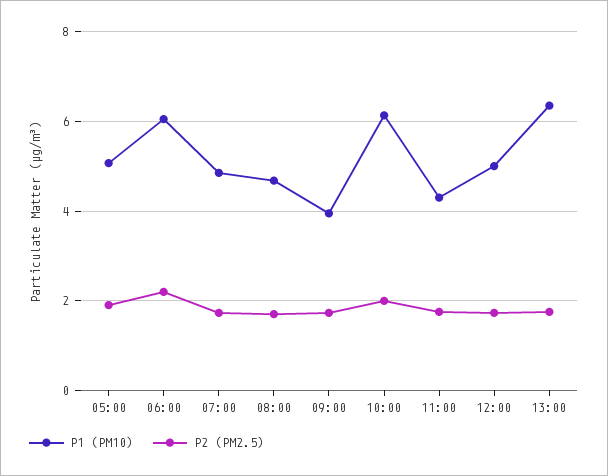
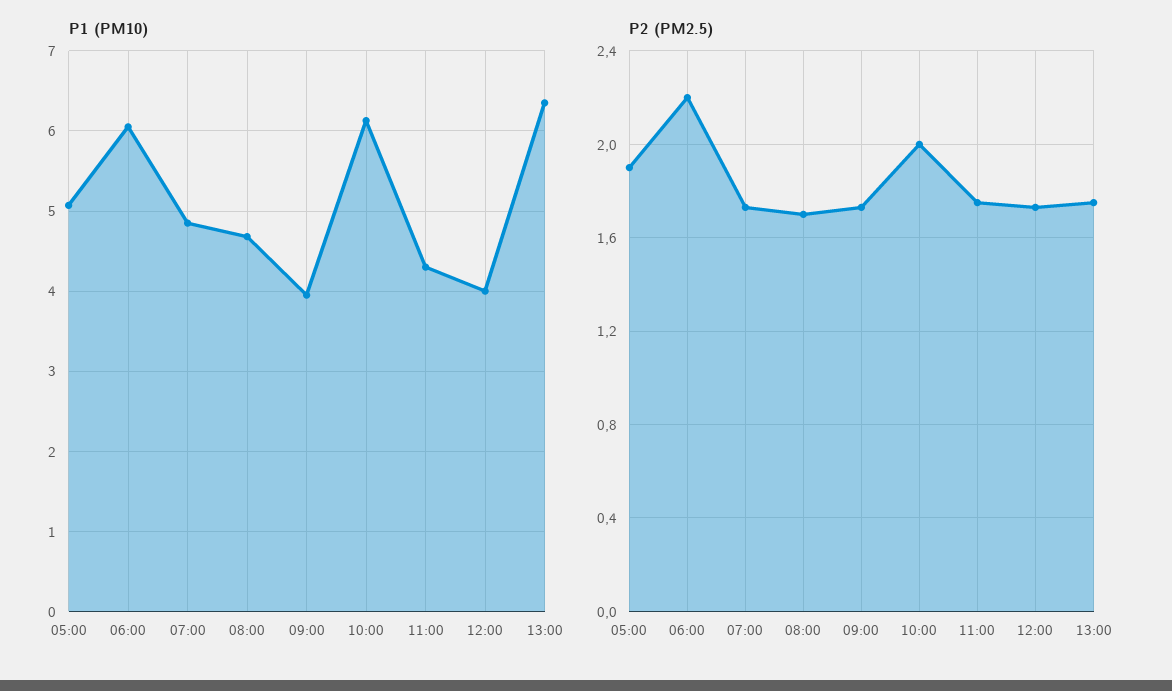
P1 (PM10), 12:00: 5 -> 4

